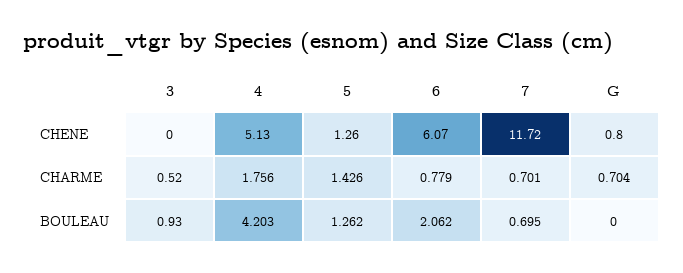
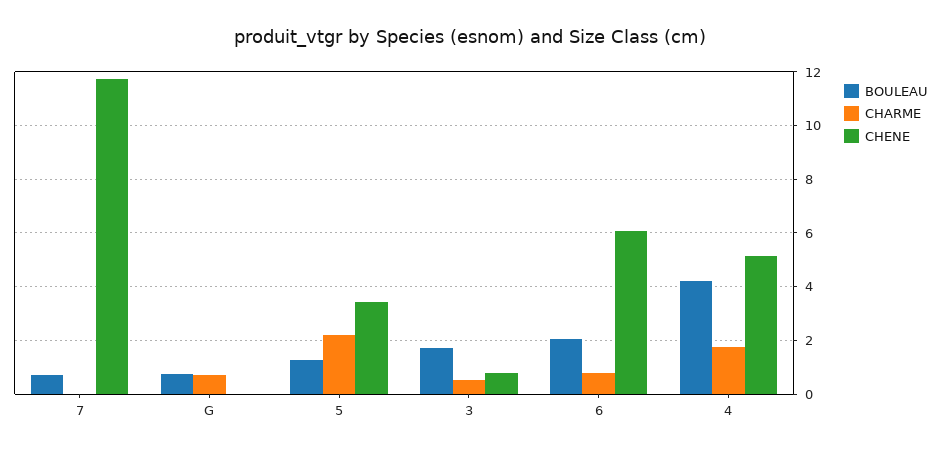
CHENE, 3: 0 -> 0.75
CHENE, 5: 1.26 -> 3.5
CHENE, G: 0.8 -> 0
CHARME, 5: 1.426 -> 2.25
CHARME, 7: 0.701 -> 0
BOULEAU, 3: 0.93 -> 1.75
BOULEAU, G: 0 -> 0.75

